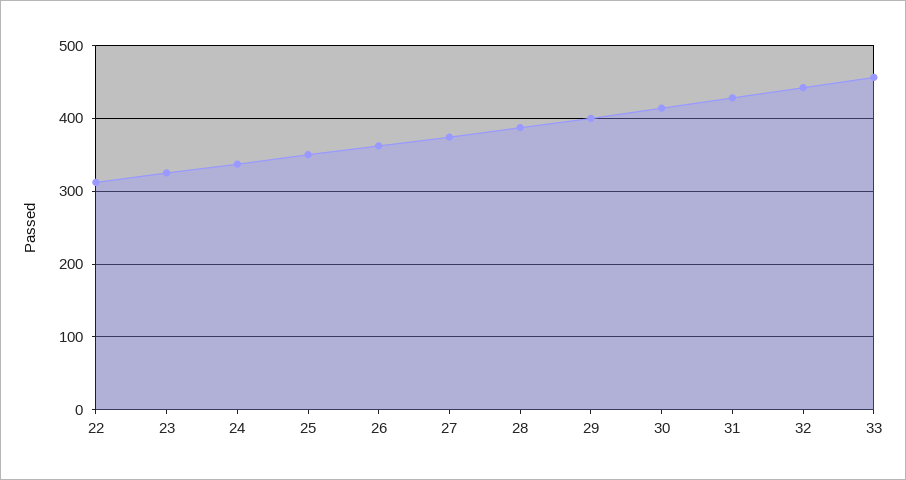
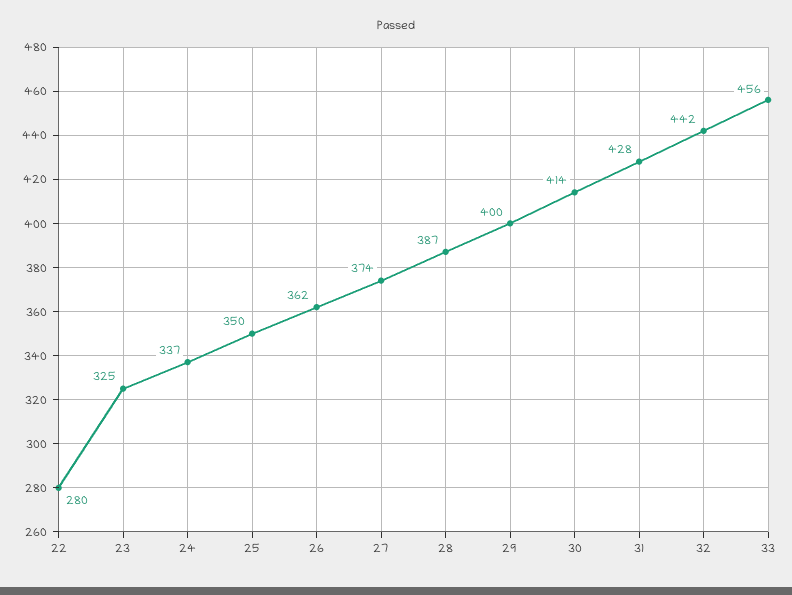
22: 310 -> 280

